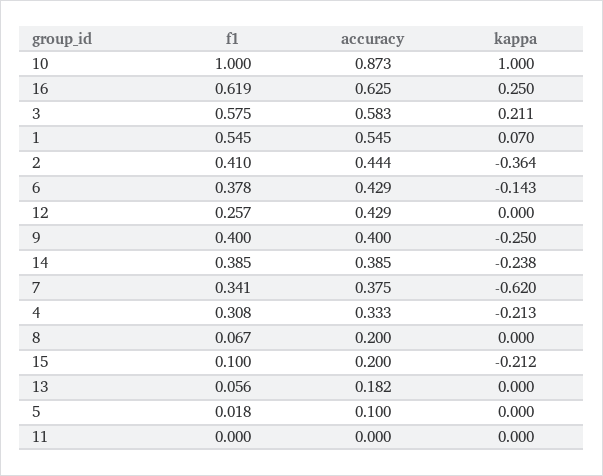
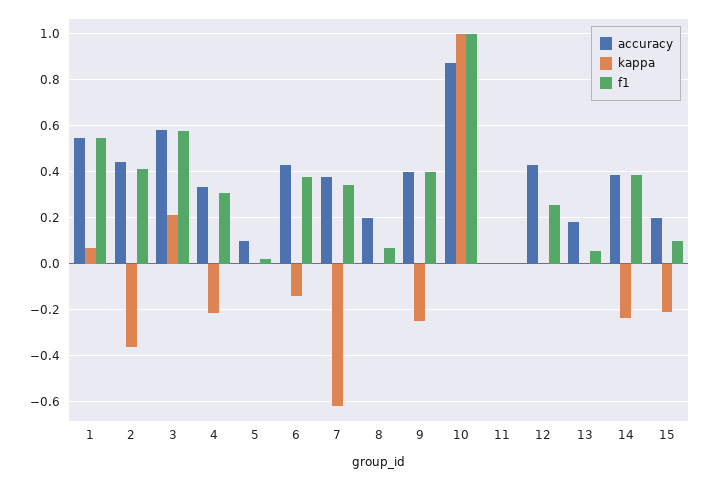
f1, 16: 0.619 -> none
accuracy, 16: 0.625 -> none
kappa, 16: 0.25 -> none

